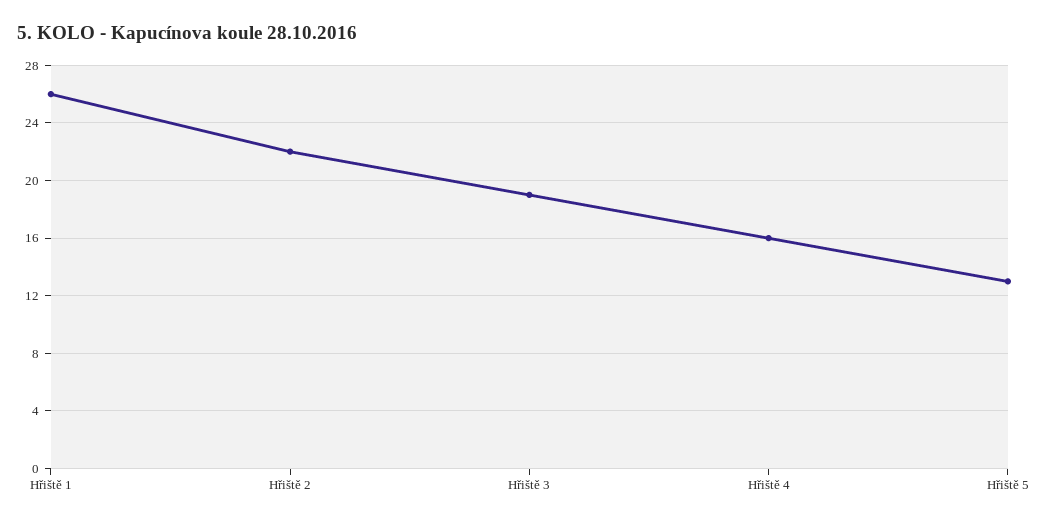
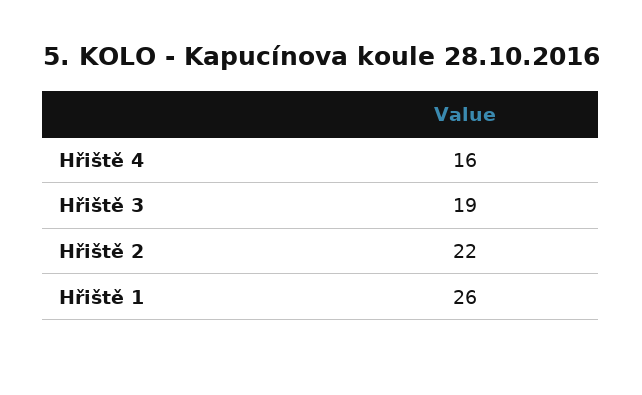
Hřiště 5: 13 -> none

